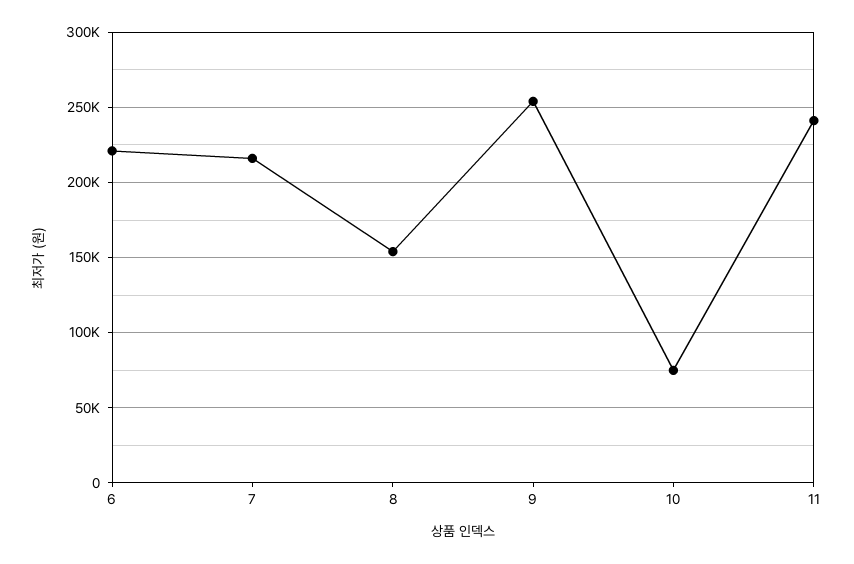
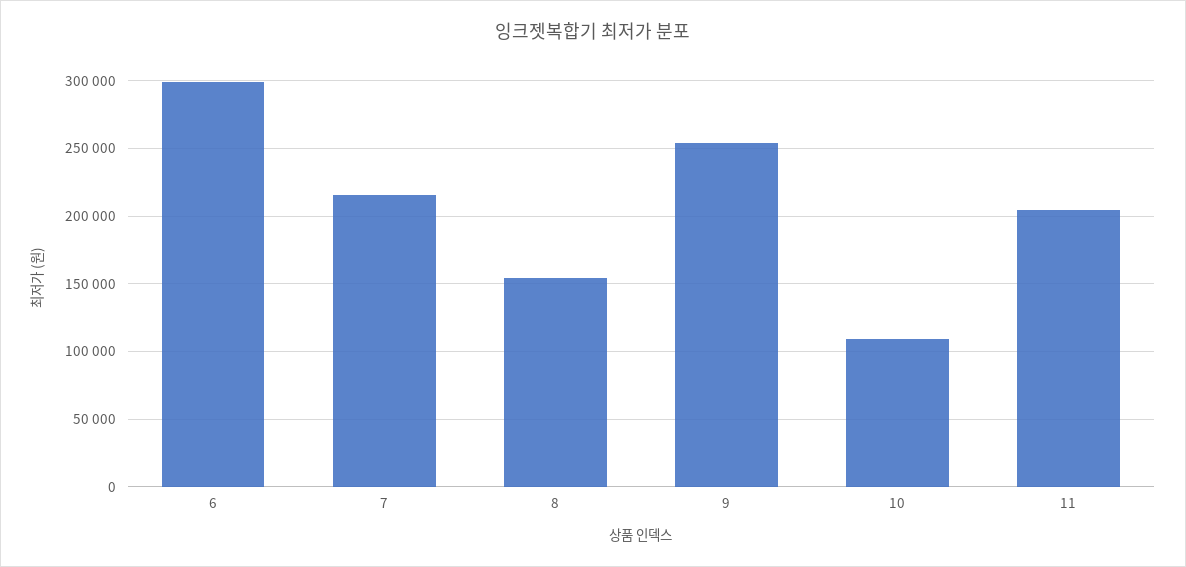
6: 220000 -> 300000
10: 75000 -> 110000
11: 240000 -> 205000

